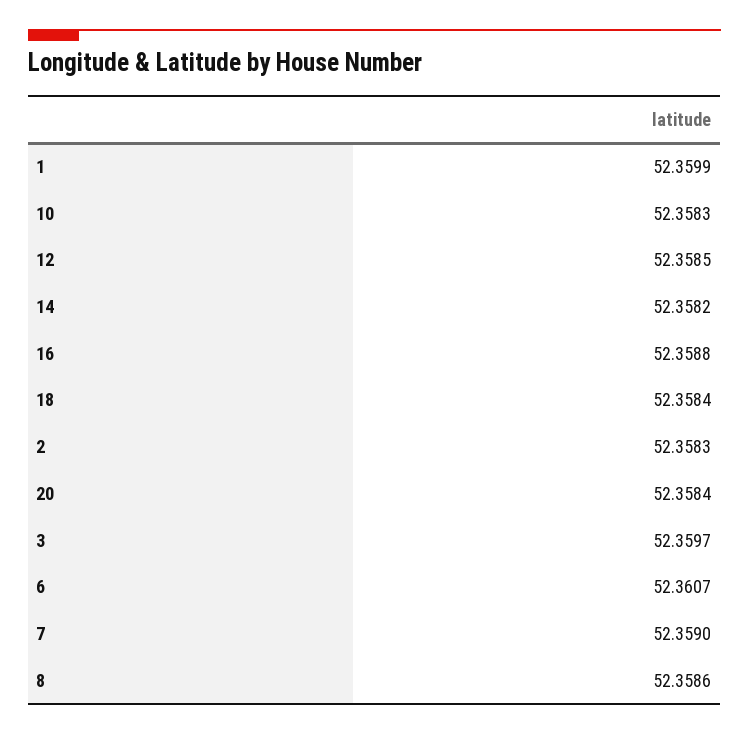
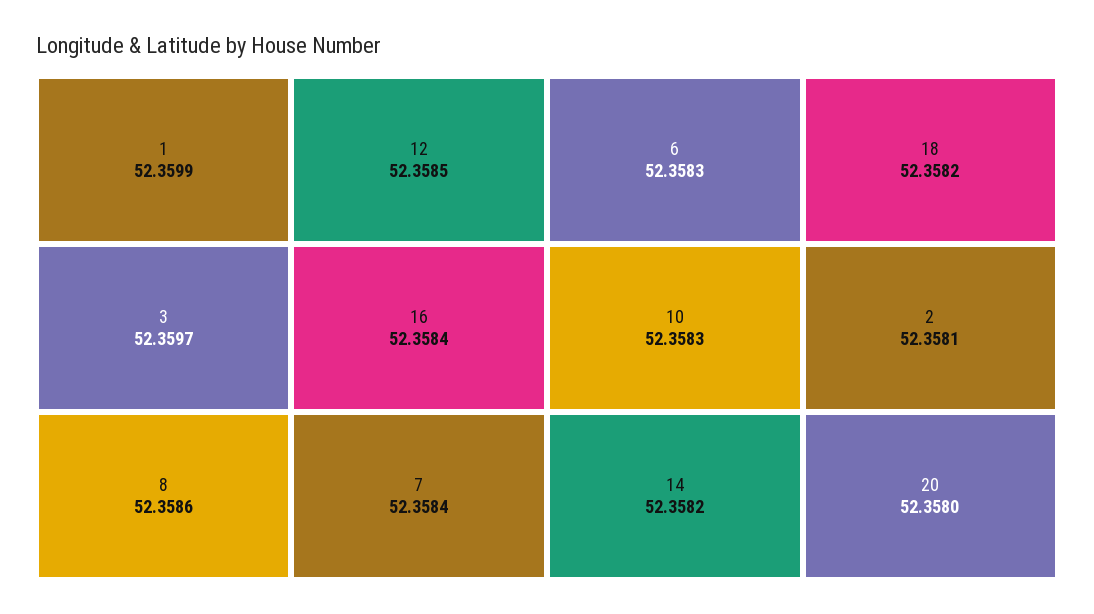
16: 52.3588 -> 52.3584
18: 52.3584 -> 52.3582
2: 52.3583 -> 52.3581
20: 52.3584 -> 52.358
6: 52.3607 -> 52.3583
7: 52.359 -> 52.3584

